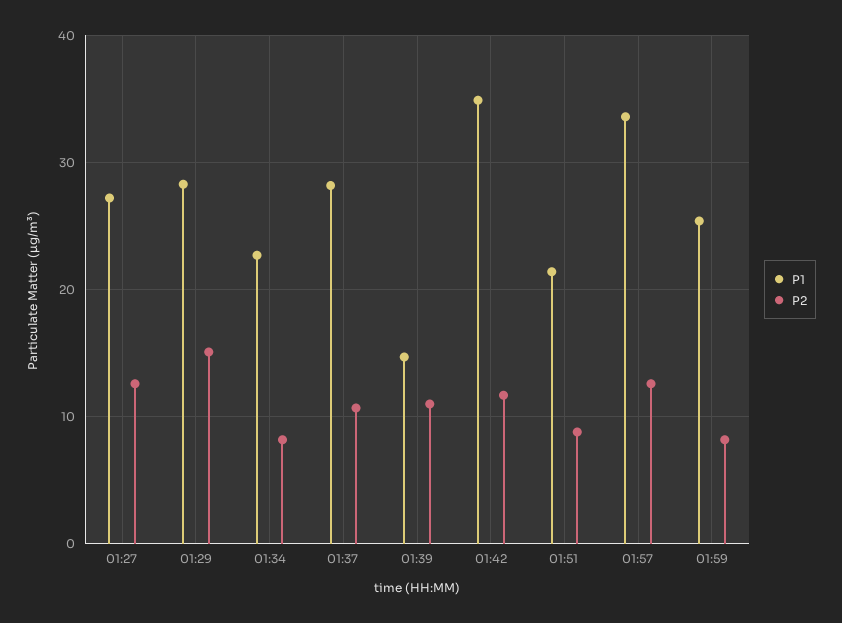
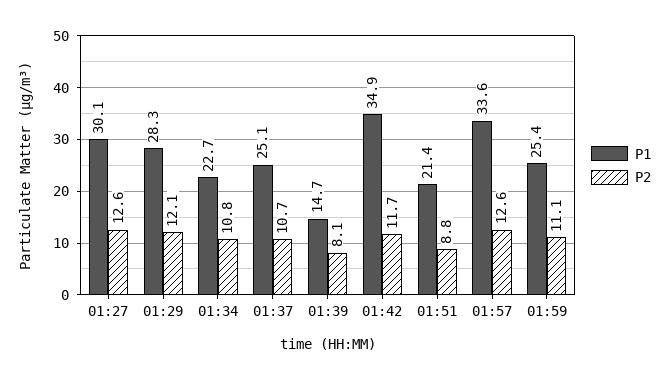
P1, 01:27: 27 -> 30.1
P2, 01:29: 15 -> 12.1
P2, 01:34: 8 -> 10.8
P1, 01:37: 28 -> 25.1
P2, 01:39: 11 -> 8.1
P2, 01:59: 8 -> 11.1

